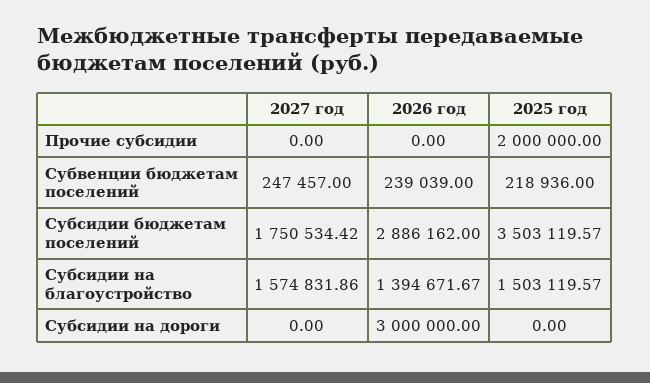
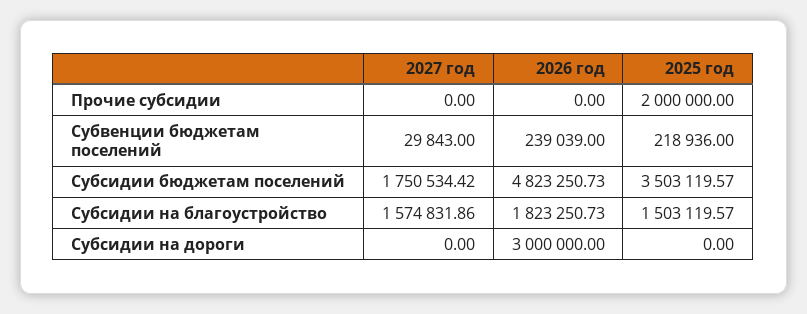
2027 год, Субвенции бюджетам поселений: 247457 -> 29843
2026 год, Субсидии бюджетам поселений: 2886162 -> 4823250.73
2026 год, Субсидии на благоустройство: 1394671.67 -> 1823250.73

